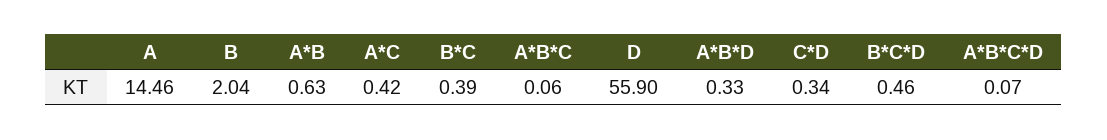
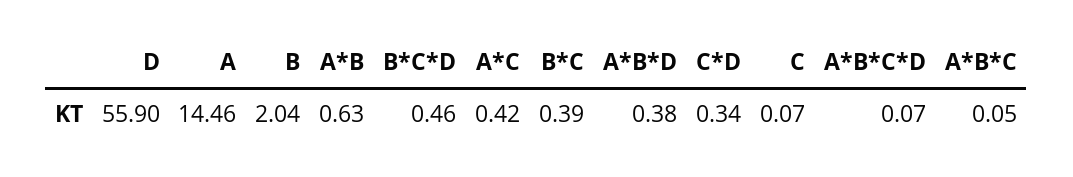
A*B*C: 0.06 -> 0.05
A*B*D: 0.33 -> 0.38
C: none -> 0.07

